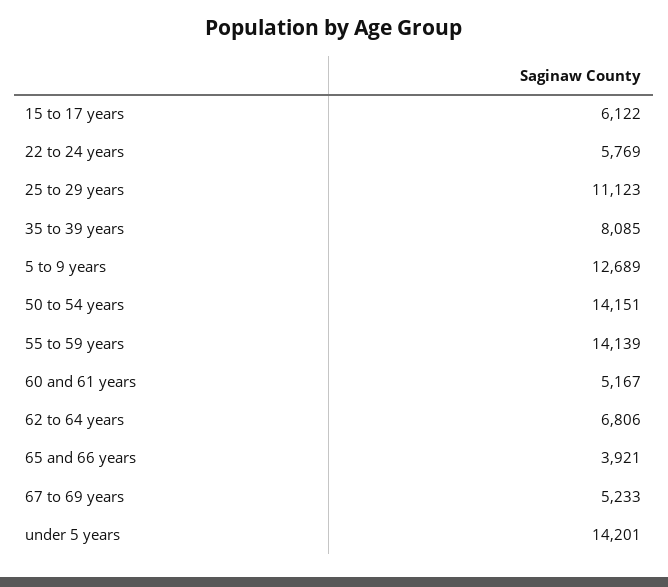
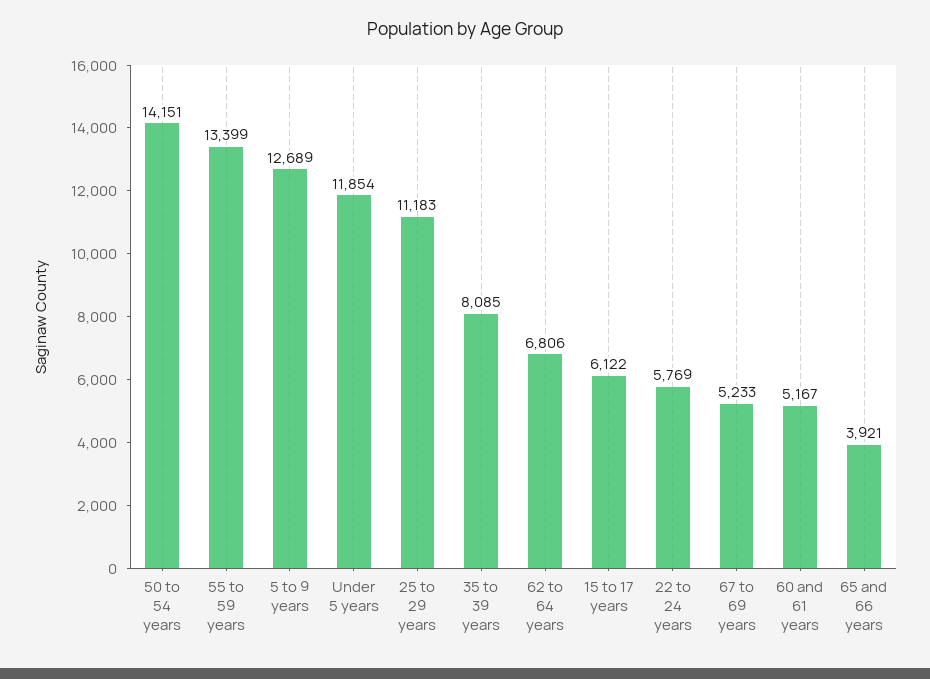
25 to 29 years: 11123 -> 11183
55 to 59 years: 14139 -> 13399
under 5 years: 14201 -> 11854

